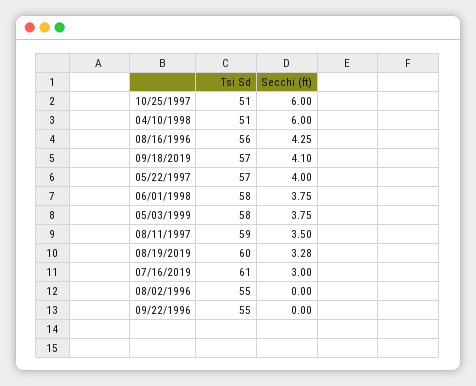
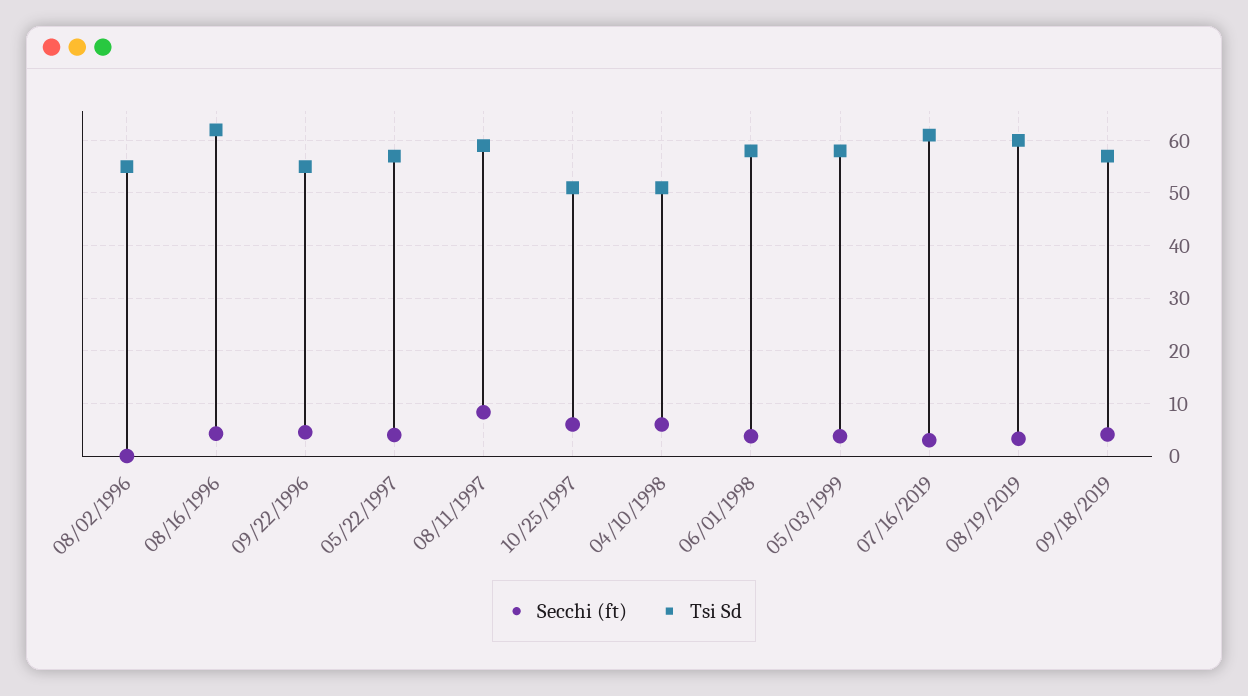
Tsi Sd, 08/16/1996: 56 -> 62
Secchi (ft), 08/11/1997: 3.5 -> 8
Secchi (ft), 09/22/1996: 0 -> 4

